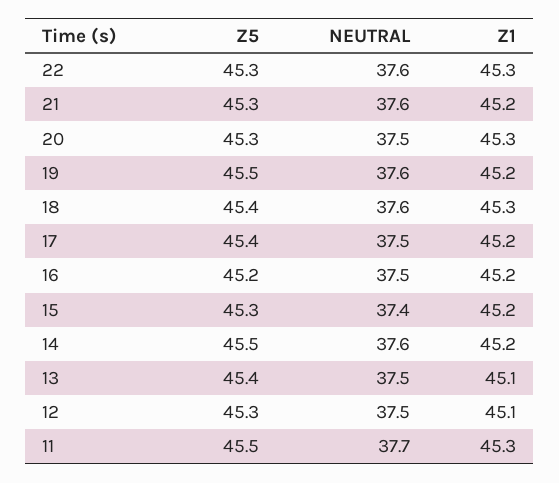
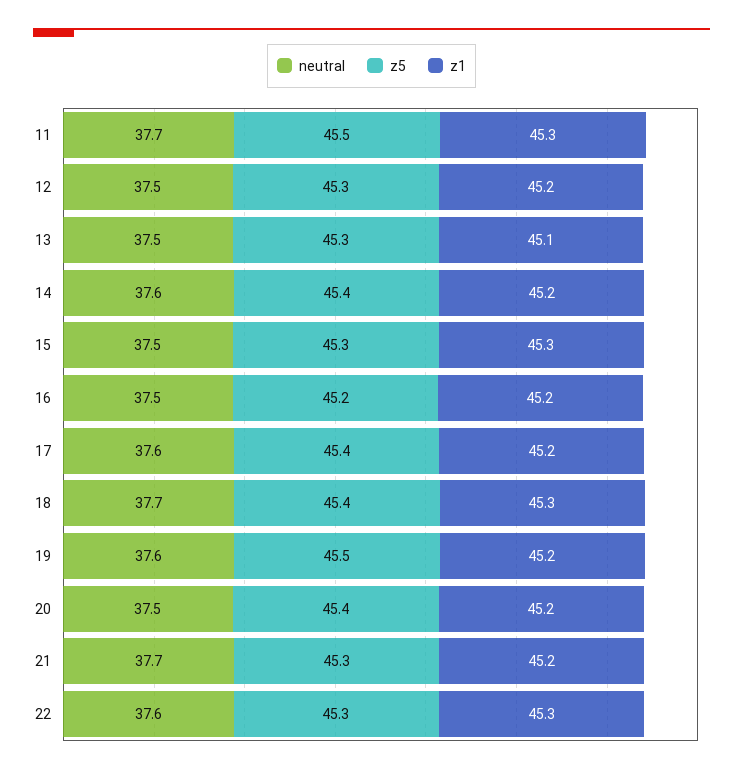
NEUTRAL, 21: 37.6 -> 37.7
Z5, 20: 45.3 -> 45.4
Z1, 20: 45.3 -> 45.2
NEUTRAL, 18: 37.6 -> 37.7
NEUTRAL, 17: 37.5 -> 37.6
NEUTRAL, 15: 37.4 -> 37.5
Z1, 15: 45.2 -> 45.3
Z5, 14: 45.5 -> 45.4
Z5, 13: 45.4 -> 45.3
Z1, 12: 45.1 -> 45.2

